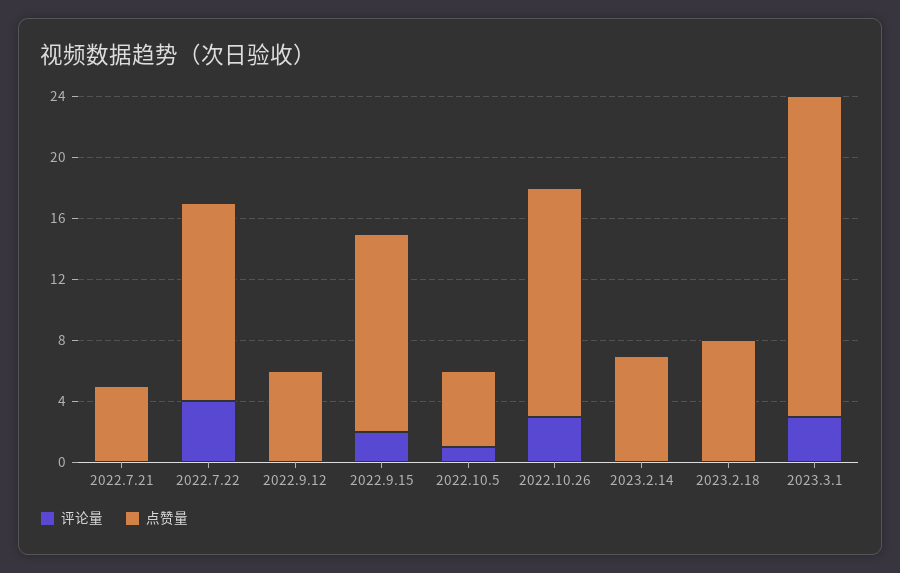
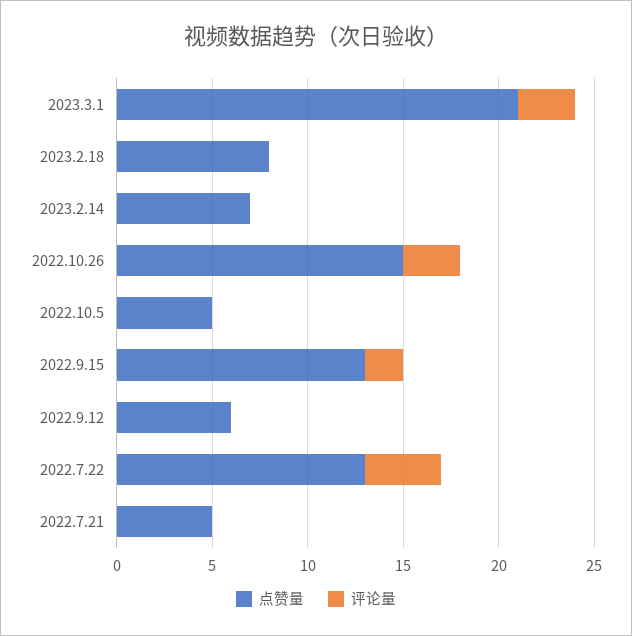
评论量, 2022.10.5: 1 -> 0

